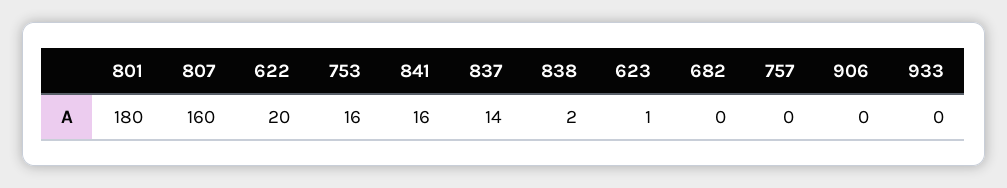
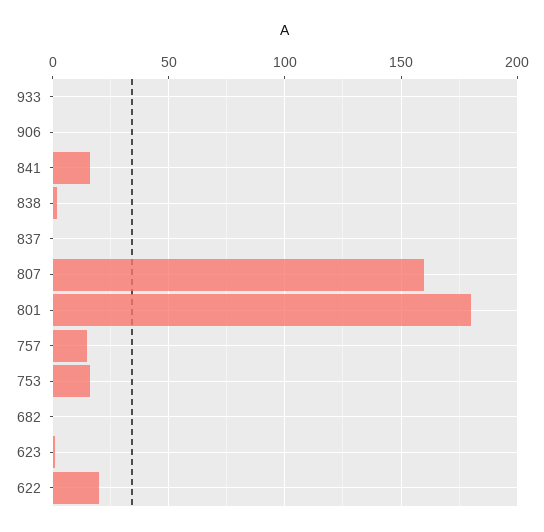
837: 14 -> 0
757: 0 -> 15

